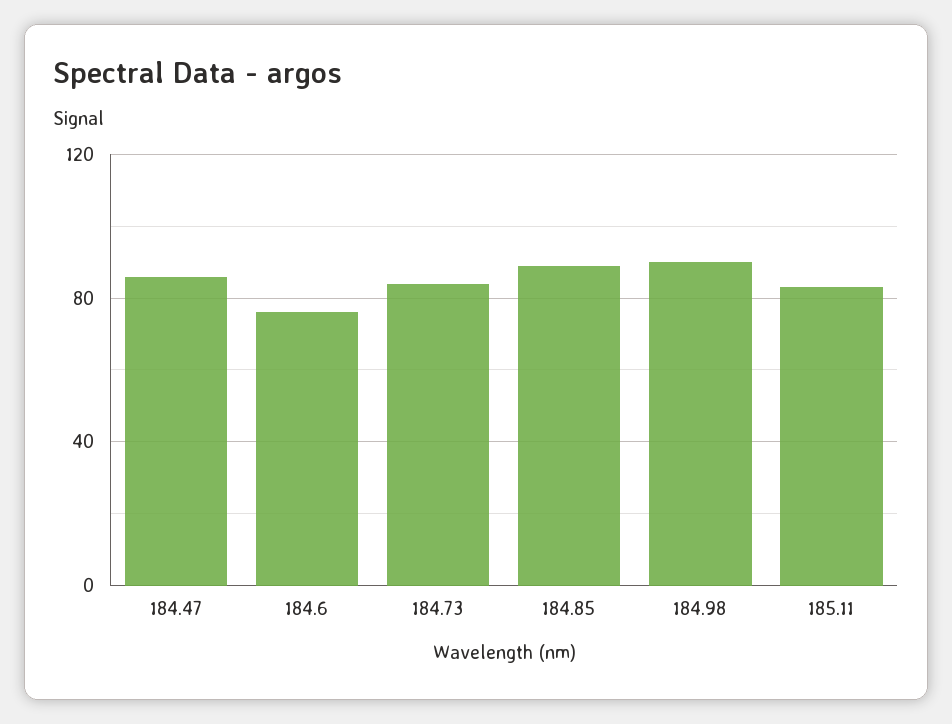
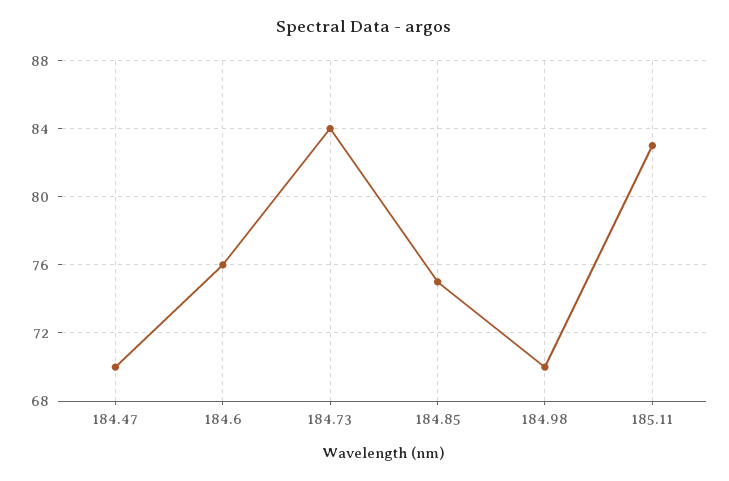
184.47: 85 -> 70
184.85: 90 -> 75
184.98: 90 -> 70

